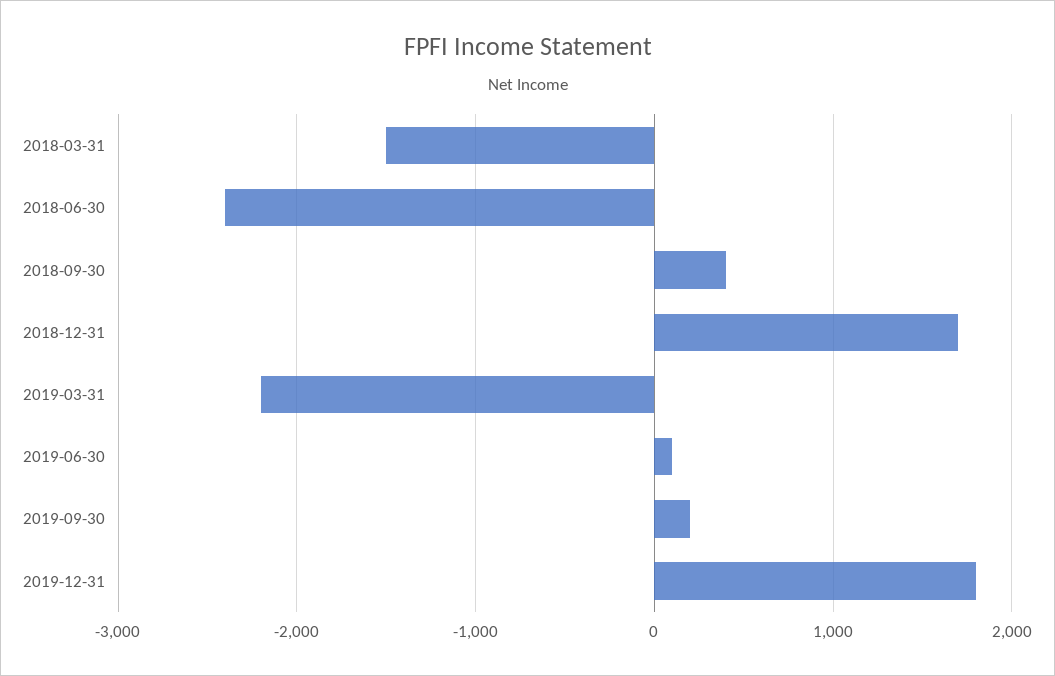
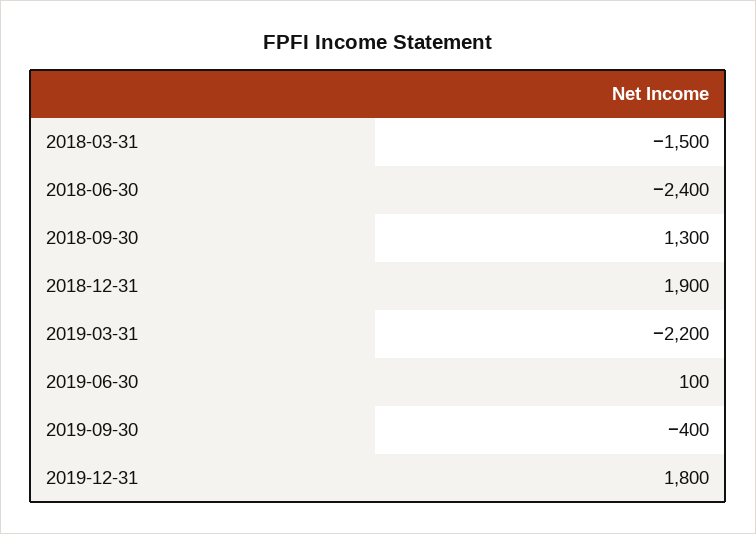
2018-09-30: 400 -> 1300
2018-12-31: 1700 -> 1900
2019-09-30: 200 -> -400

